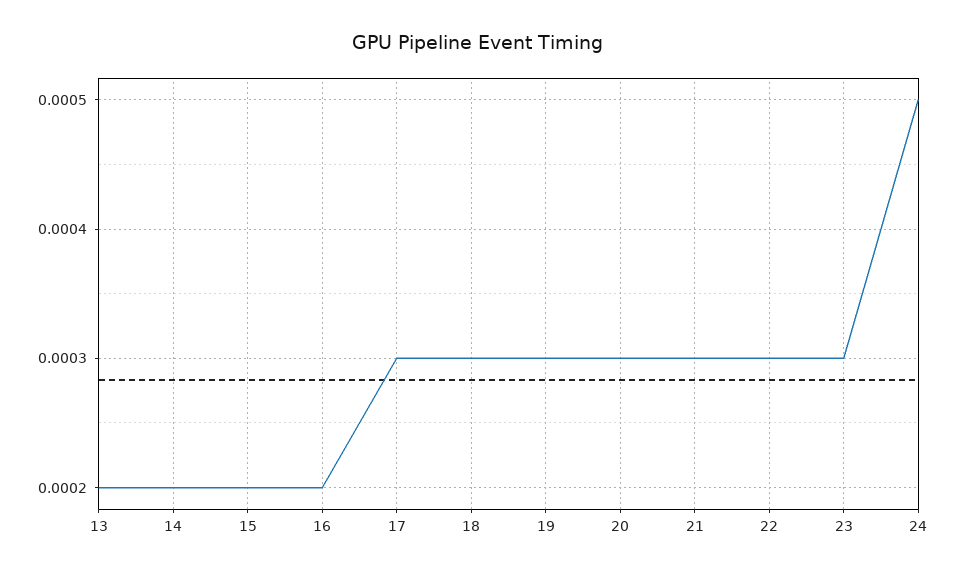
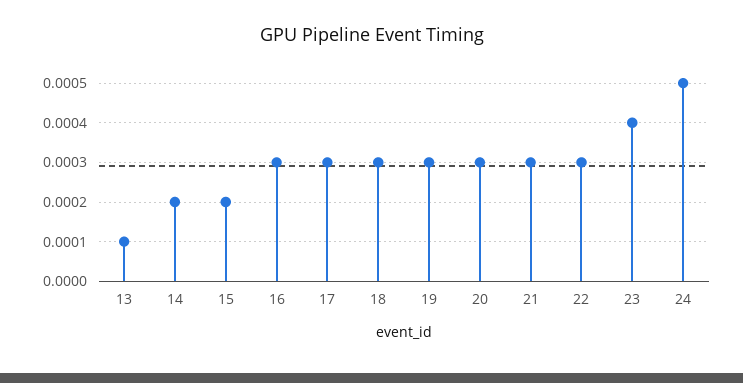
13: 0.0002 -> 0.0001
16: 0.0002 -> 0.0003
23: 0.0003 -> 0.0004

